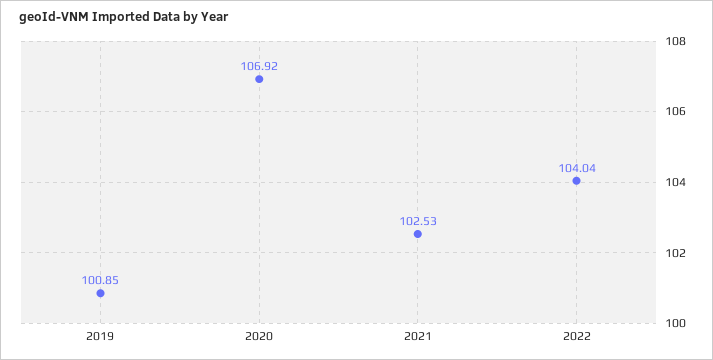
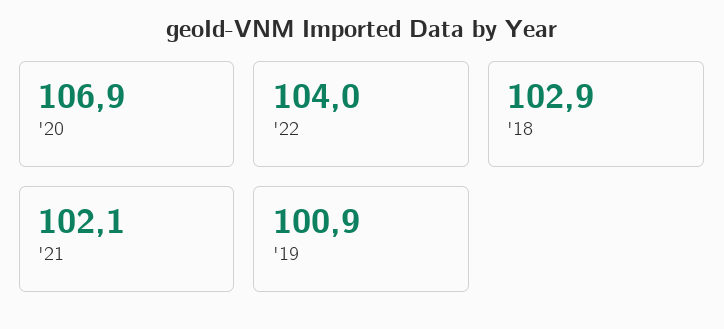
2021: 102.53 -> 102.1
'18: none -> 102.9

